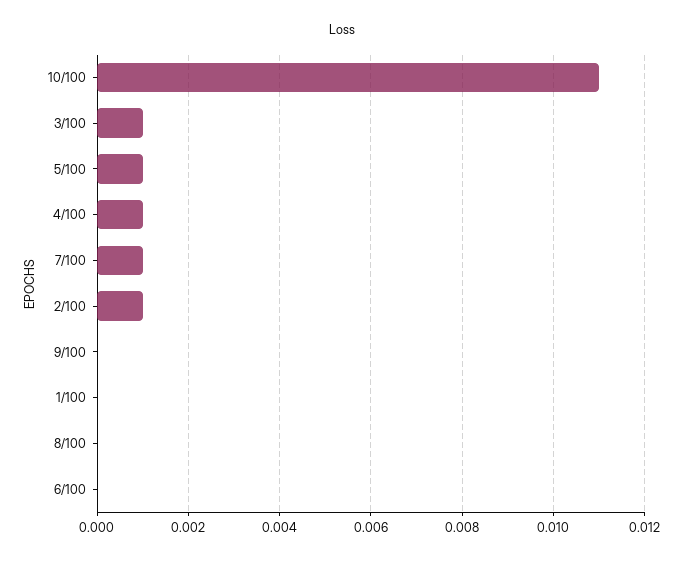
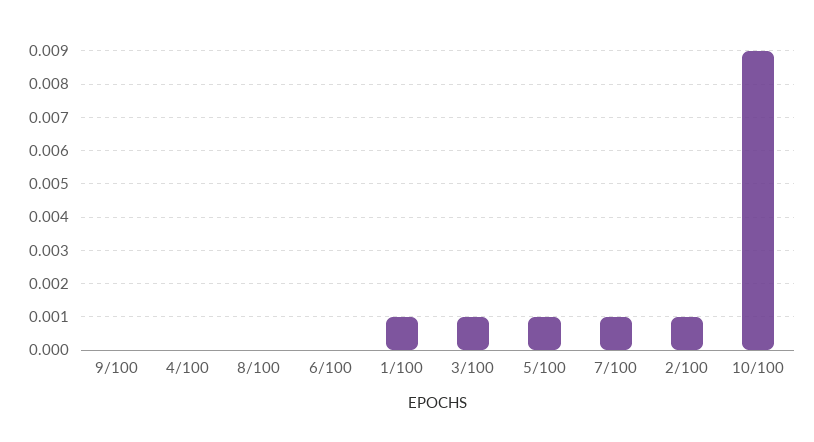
10/100: 0.011 -> 0.009
4/100: 0.001 -> 0
1/100: 0 -> 0.001

